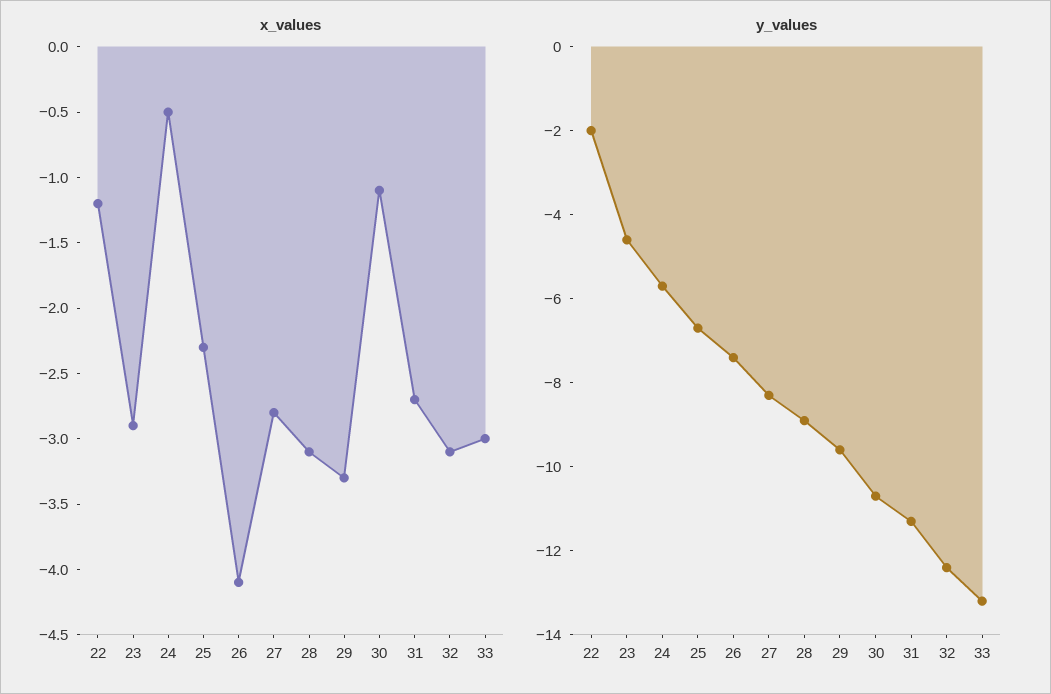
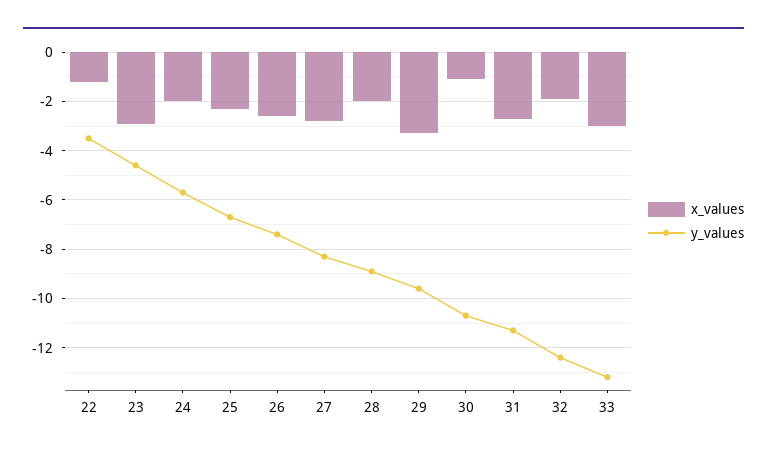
x_values, 24: -0.5 -> -2
x_values, 26: -4.1 -> -2.5
x_values, 28: -3.1 -> -2
x_values, 32: -3.1 -> -2
y_values, 22: -2 -> -3.5

